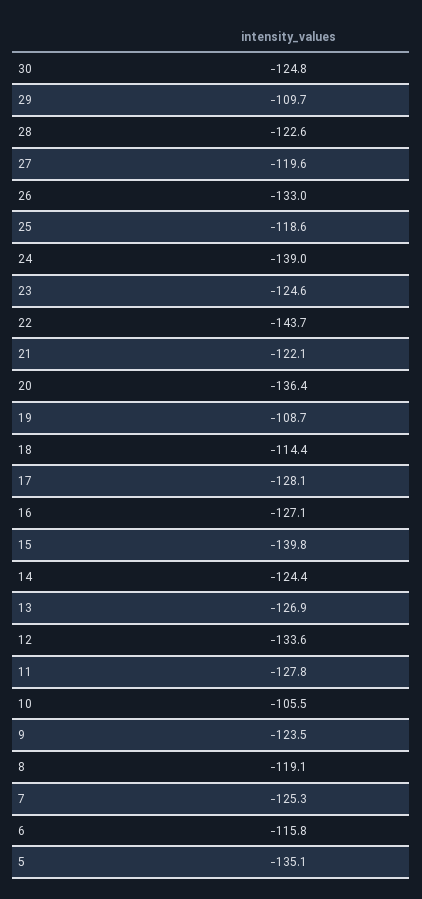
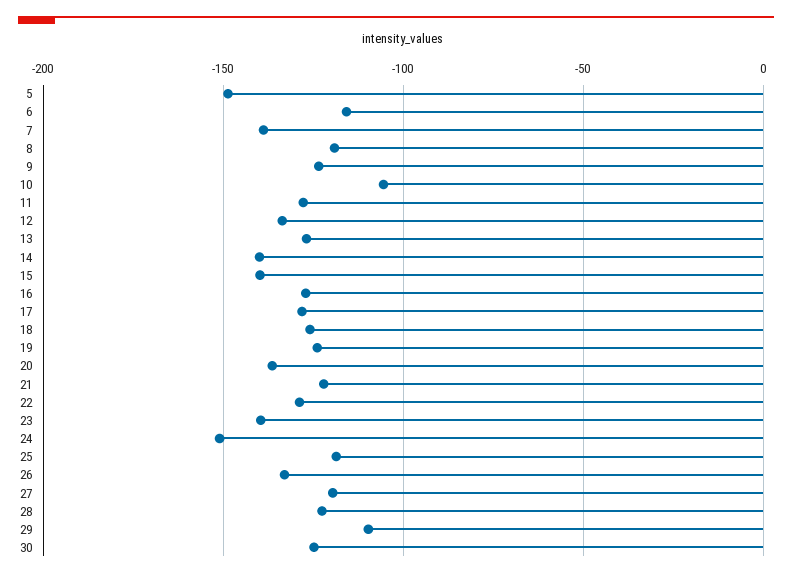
24: -139 -> -150
23: -124.6 -> -140
22: -143.7 -> -130
19: -108.7 -> -125
18: -114.4 -> -125
14: -124.4 -> -140
7: -125.3 -> -140
5: -135.1 -> -150

